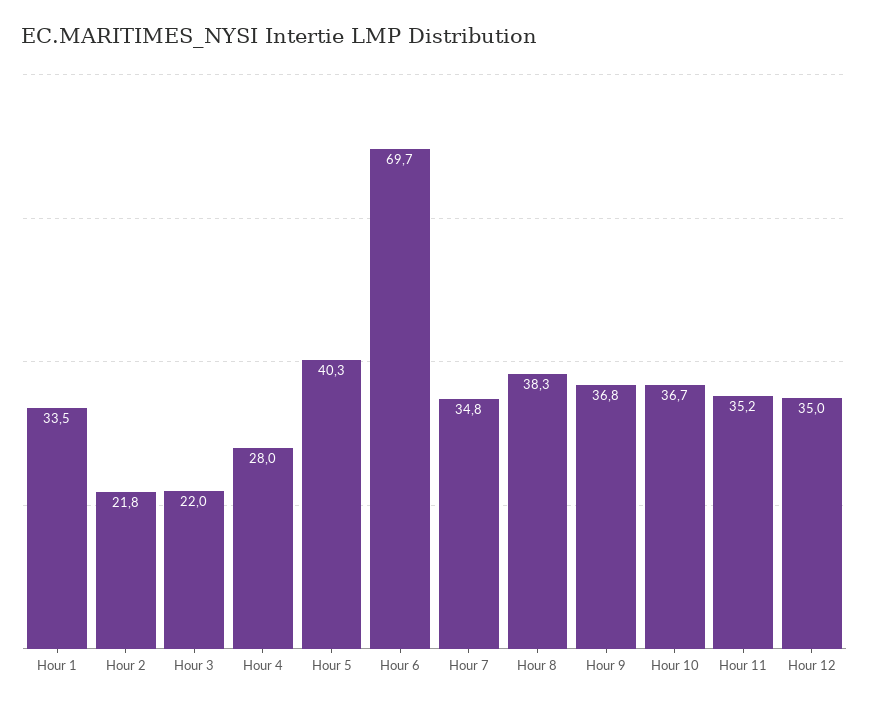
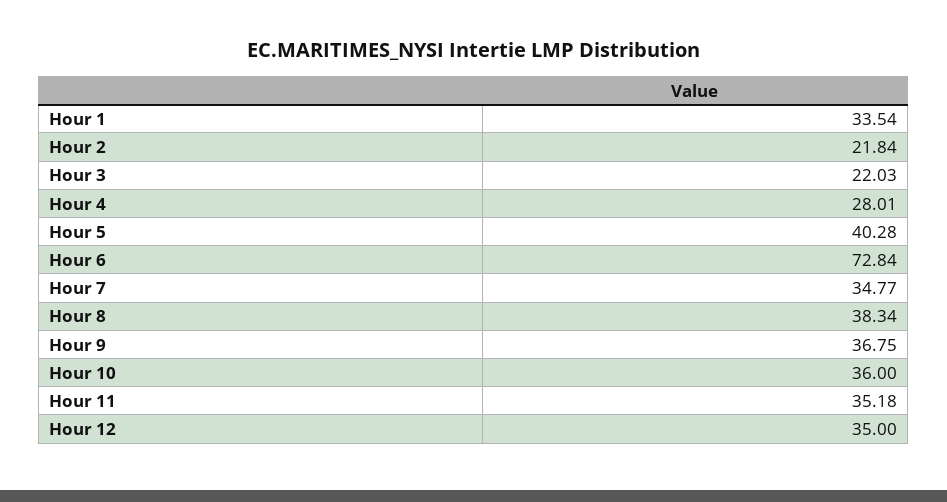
Hour 6: 69.7 -> 72.84
Hour 10: 36.7 -> 36

